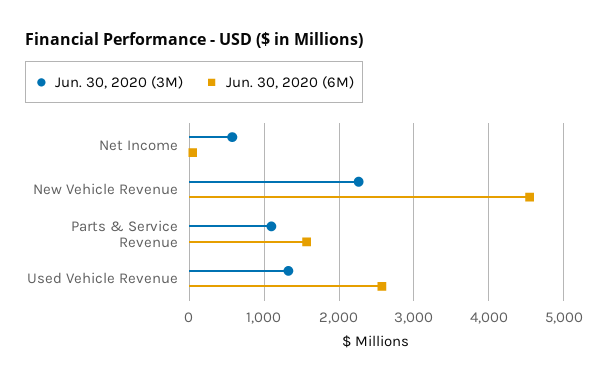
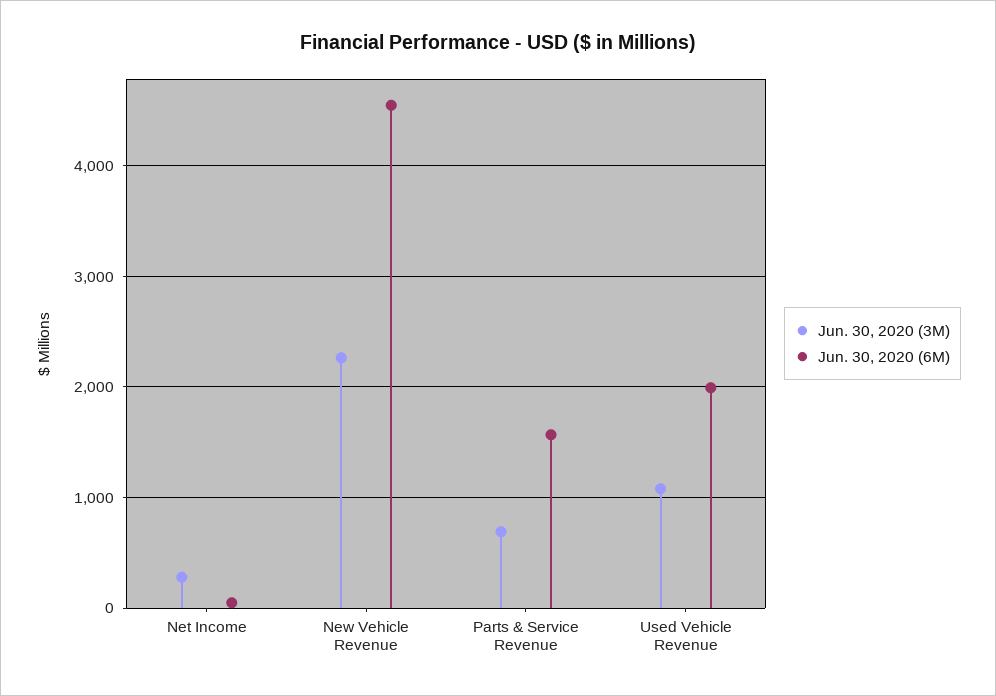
Jun. 30, 2020 (3M), Net Income: 600 -> 300
Jun. 30, 2020 (3M), Parts & Service Revenue: 1100 -> 700
Jun. 30, 2020 (3M), Used Vehicle Revenue: 1300 -> 1100
Jun. 30, 2020 (6M), Used Vehicle Revenue: 2600 -> 2000

